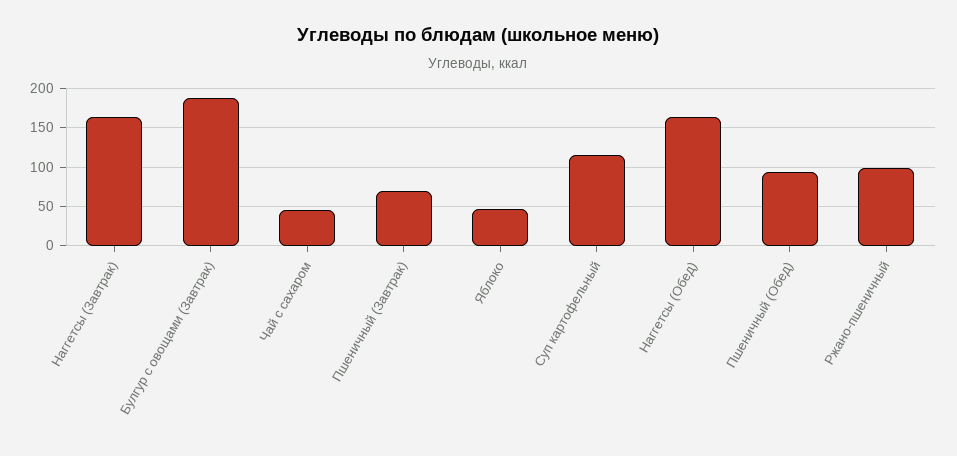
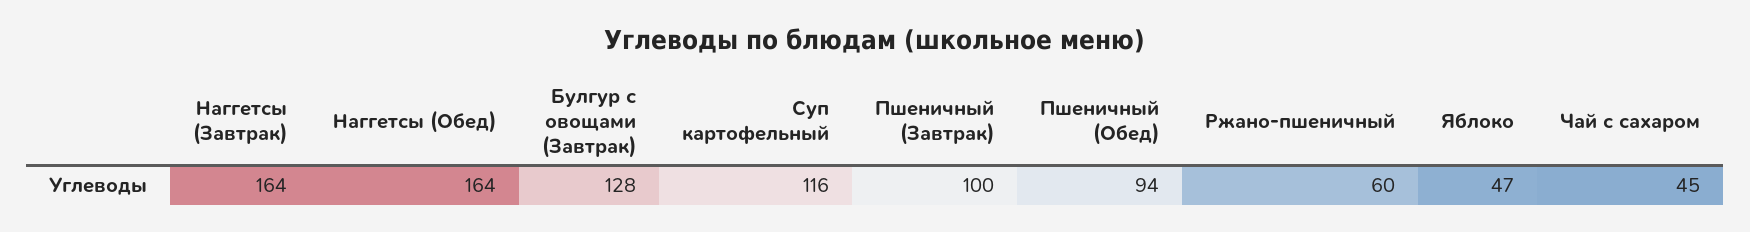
Булгур с овощами (Завтрак): 190 -> 128
Пшеничный (Завтрак): 70 -> 100
Ржано-пшеничный: 100 -> 60

